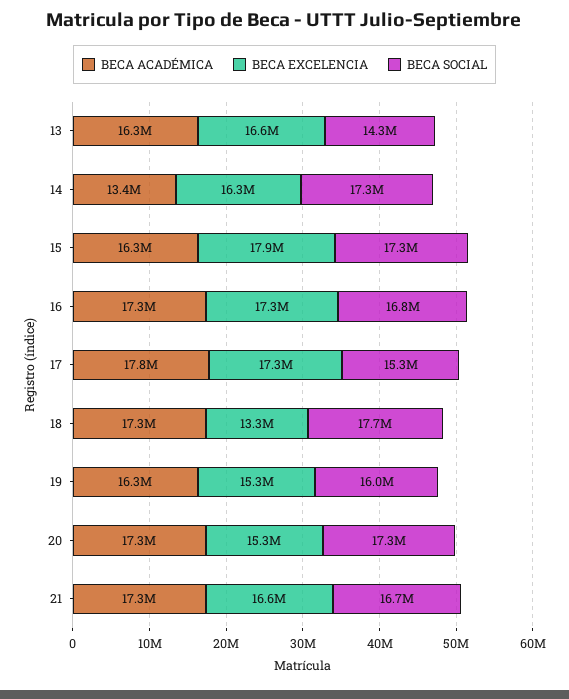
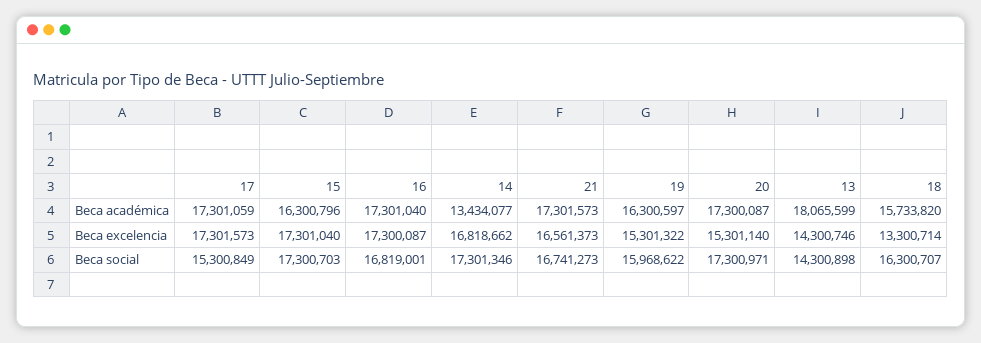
BECA ACADÉMICA, 13: 16300000 -> 18065599
BECA EXCELENCIA, 13: 16600000 -> 14300746
BECA EXCELENCIA, 14: 16300000 -> 16818662
BECA EXCELENCIA, 15: 17900000 -> 17301040
BECA ACADÉMICA, 17: 17800000 -> 17301059
BECA ACADÉMICA, 18: 17300000 -> 15733820
BECA SOCIAL, 18: 17700000 -> 16300707

